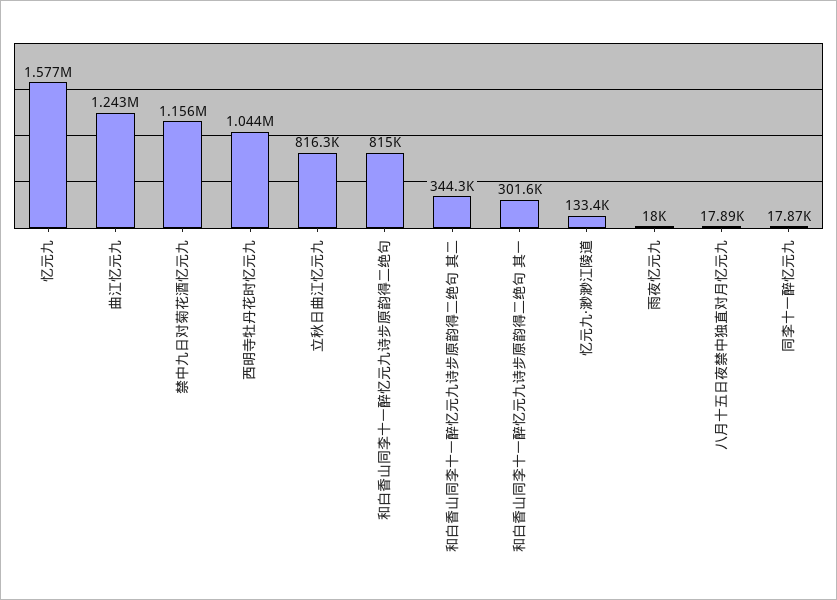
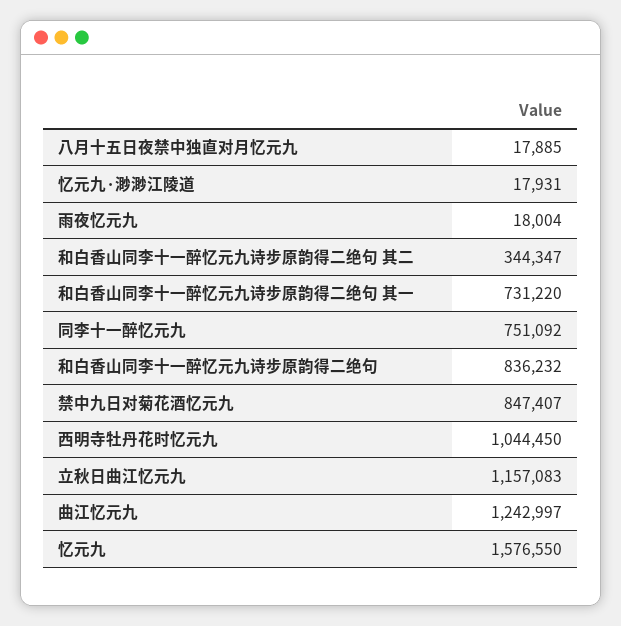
禁中九日对菊花酒忆元九: 1156000 -> 847407
立秋日曲江忆元九: 816300 -> 1157083
和白香山同李十一醉忆元九诗步原韵得二绝句: 815000 -> 836232
和白香山同李十一醉忆元九诗步原韵得二绝句 其一: 301600 -> 731220
忆元九·渺渺江陵道: 133400 -> 17931
同李十一醉忆元九: 17870 -> 751092

